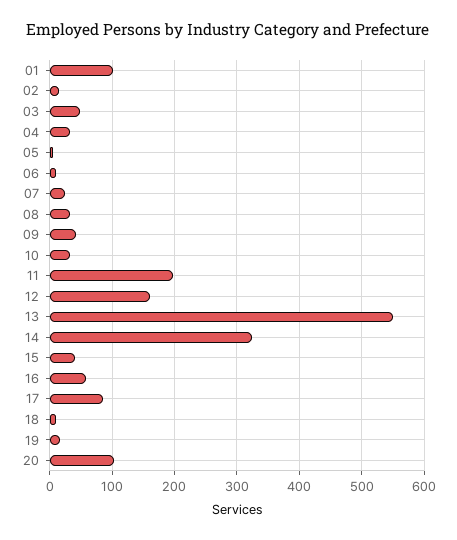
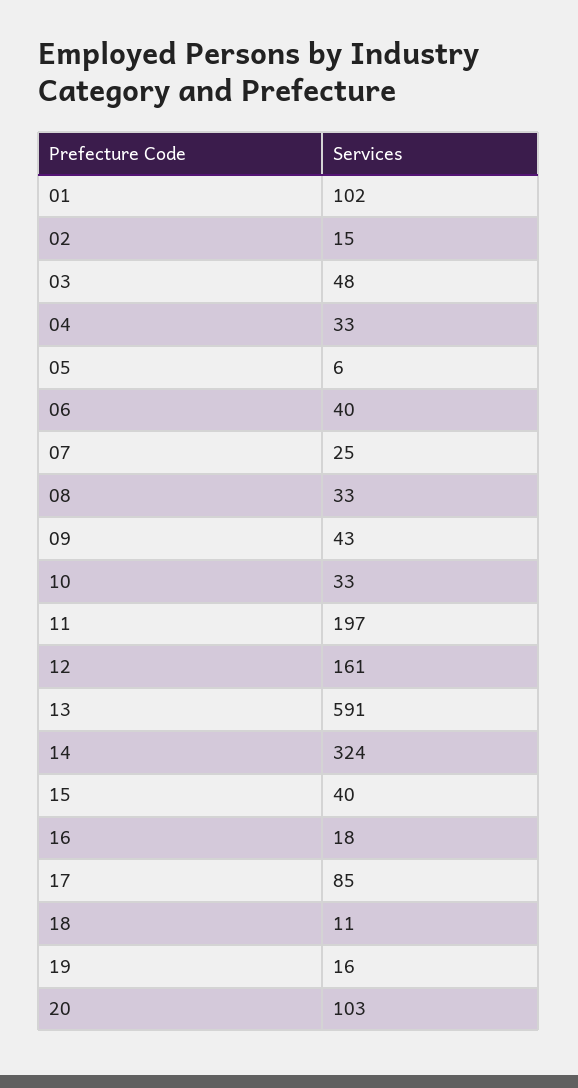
06: 10 -> 40
13: 550 -> 591
16: 60 -> 18

